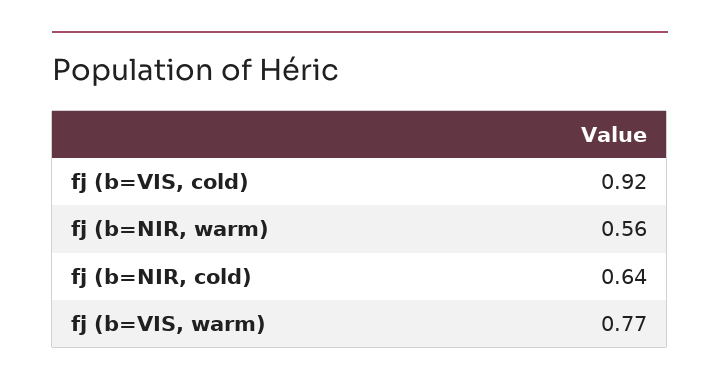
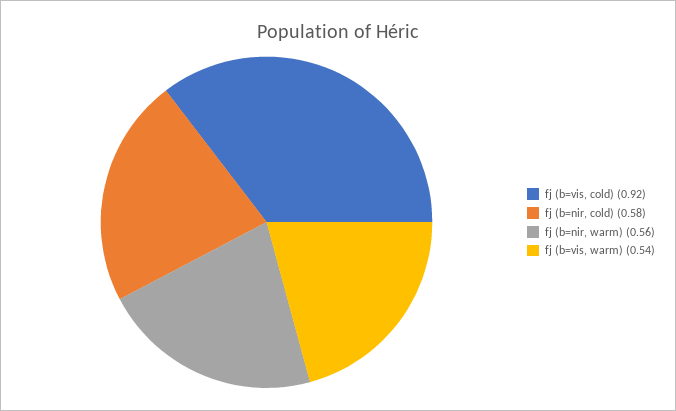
fj (b=NIR, cold): 0.64 -> 0.58
fj (b=VIS, warm): 0.77 -> 0.54

